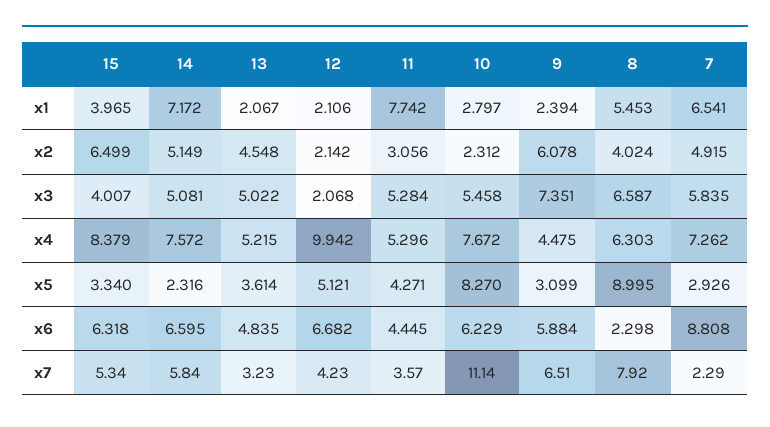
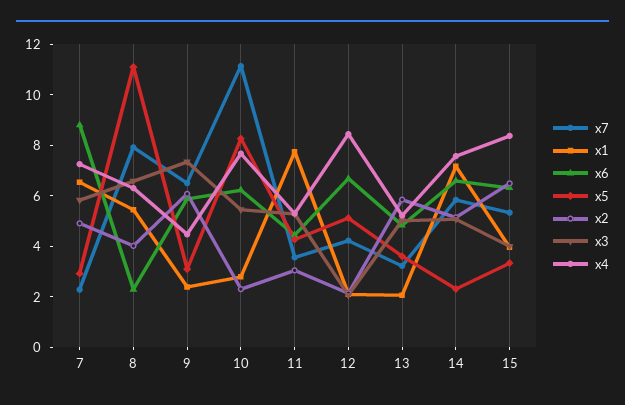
x2, 13: 4.548 -> 6
x4, 12: 9.942 -> 8.5
x5, 8: 8.995 -> 11

